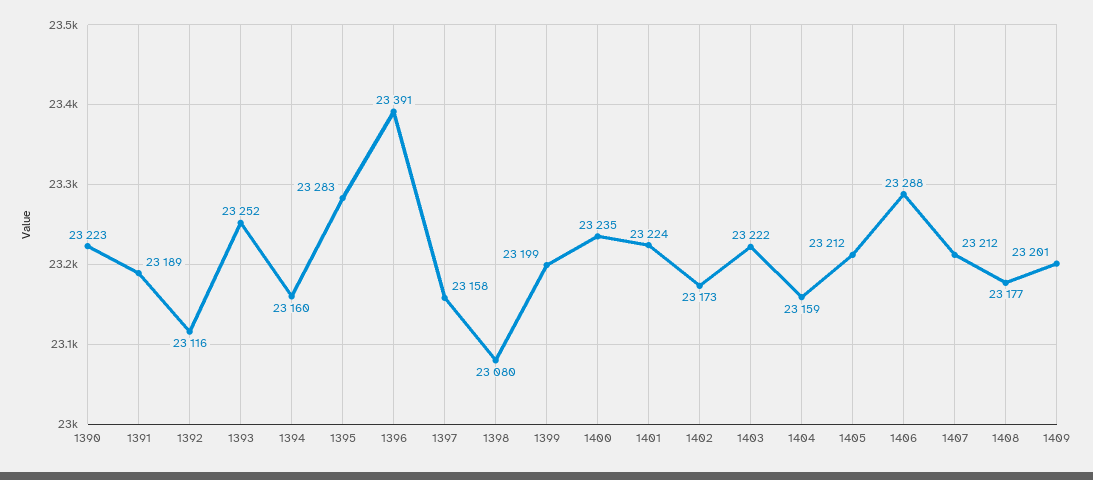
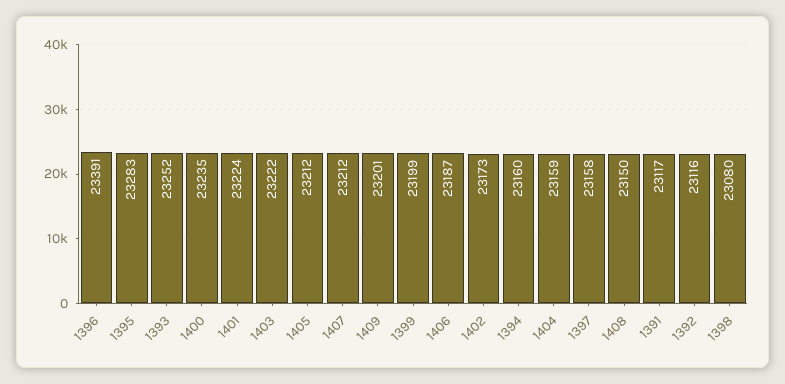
1390: 23223 -> none
1391: 23189 -> 23117
1406: 23288 -> 23187
1408: 23177 -> 23150

